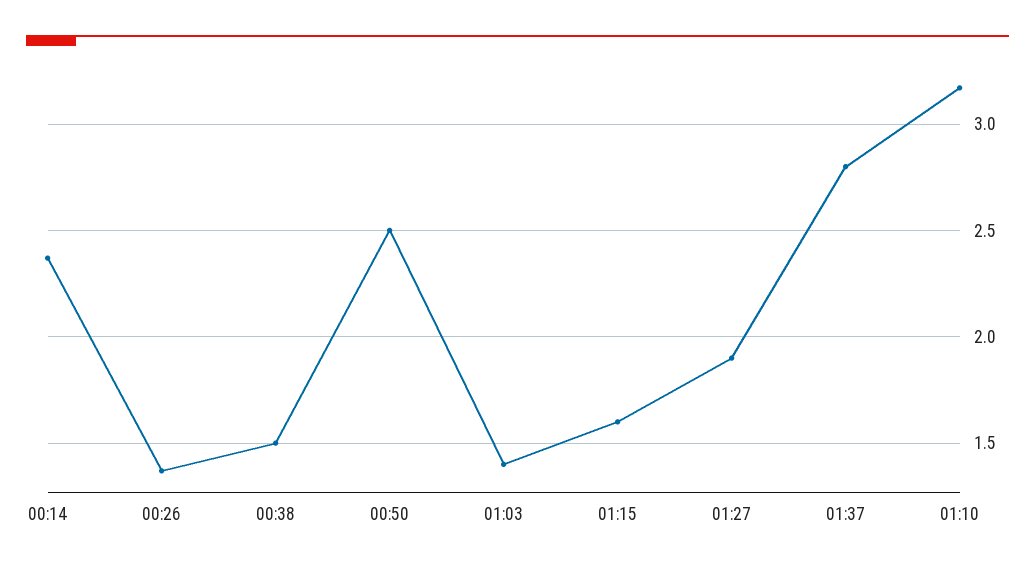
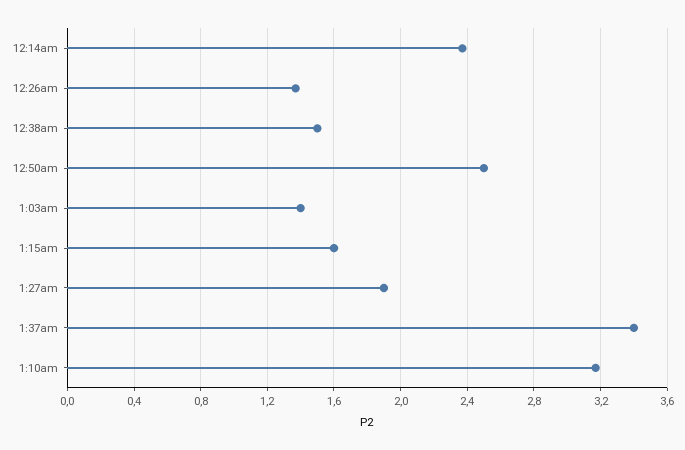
01:37: 2.8 -> 3.4

